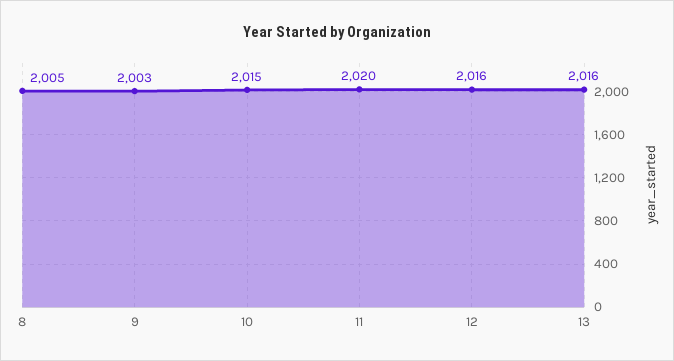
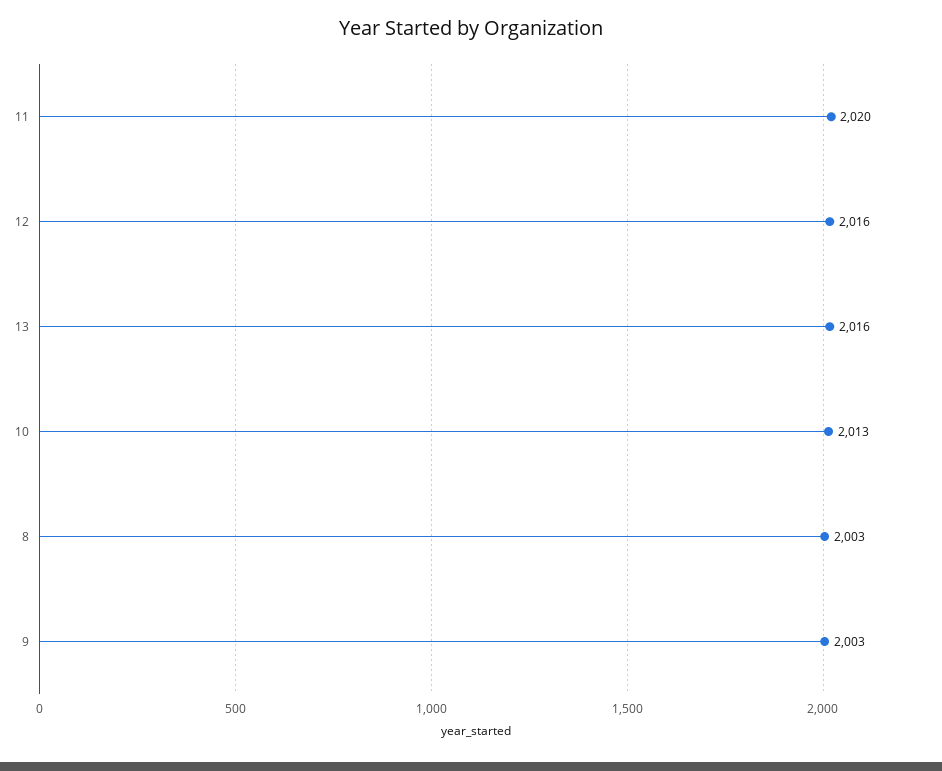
8: 2005 -> 2003
10: 2015 -> 2013

